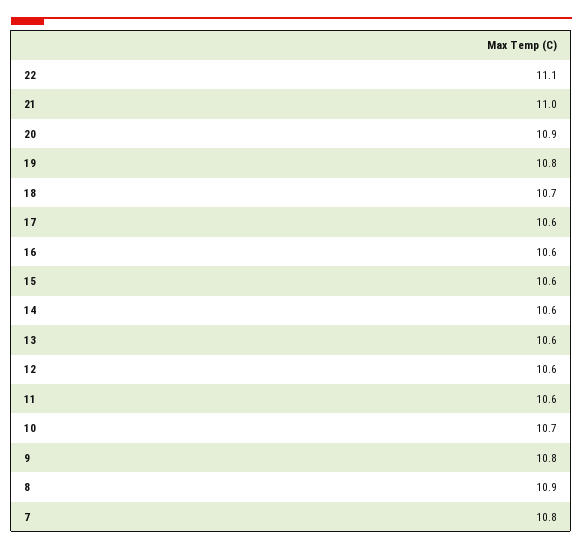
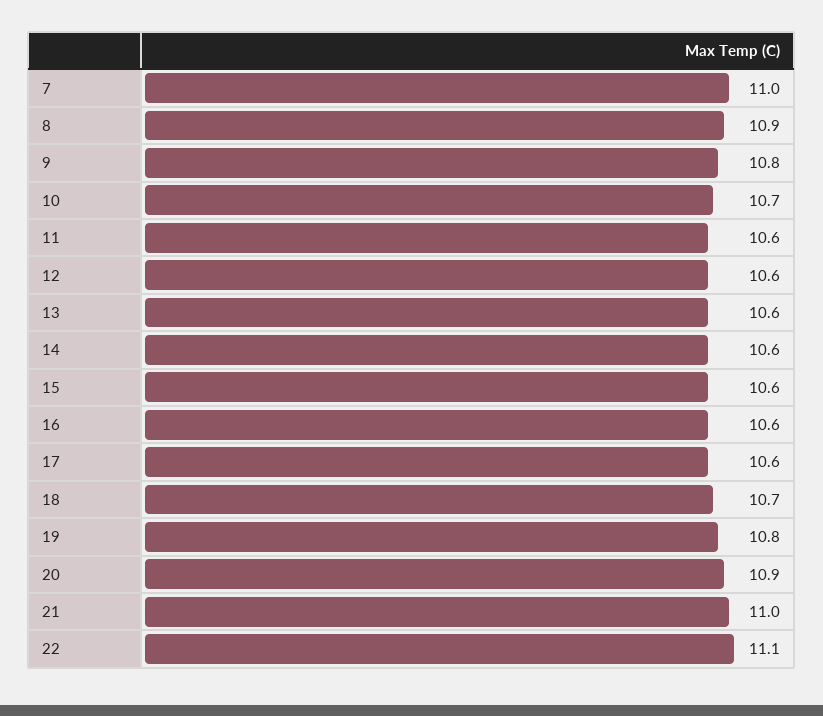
7: 10.8 -> 11

